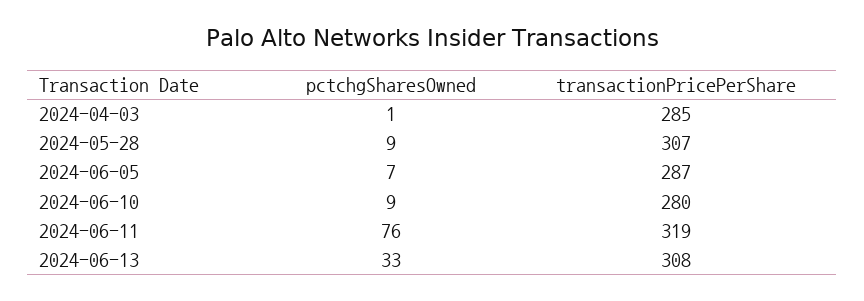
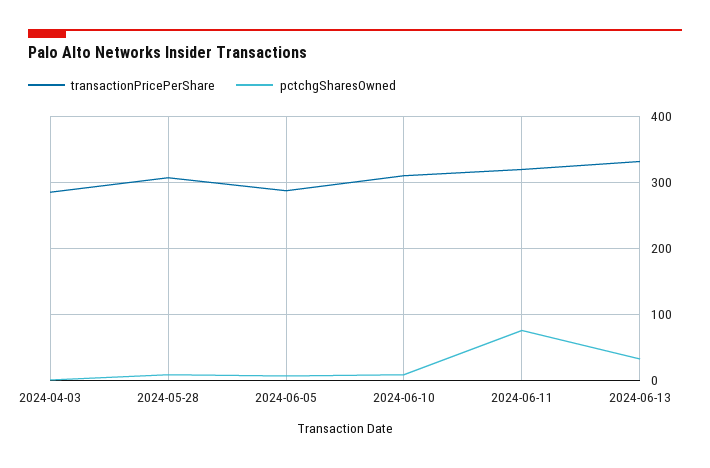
transactionPricePerShare, 2024-06-10: 280 -> 310
transactionPricePerShare, 2024-06-13: 308 -> 330

